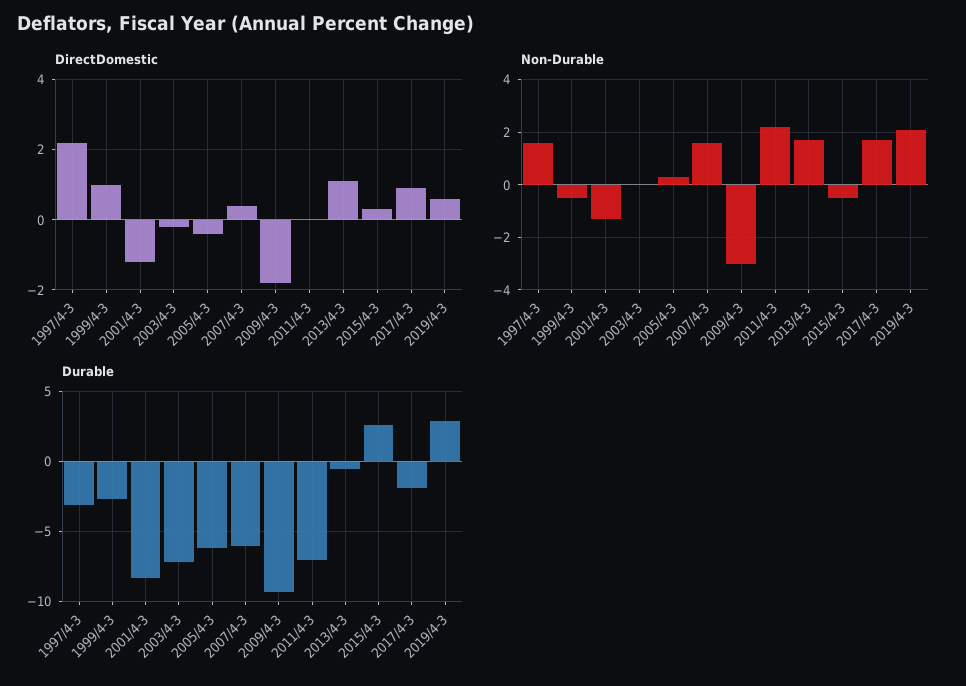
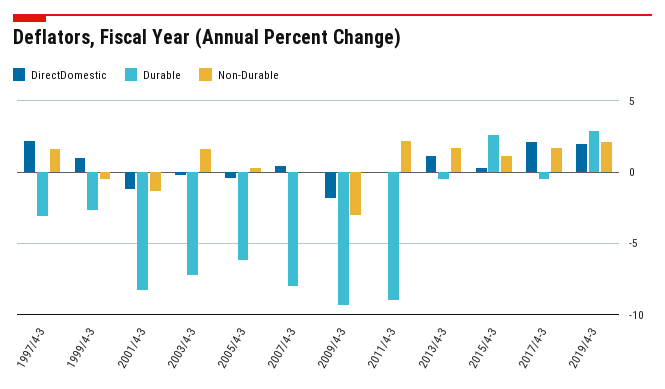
DirectDomestic, 2017/4-3: 1 -> 2
DirectDomestic, 2019/4-3: 0.5 -> 2
Non-Durable, 2003/4-3: 0 -> 1.5
Non-Durable, 2007/4-3: 1.5 -> 0
Non-Durable, 2015/4-3: -0.5 -> 1
Durable, 2007/4-3: -6 -> -8
Durable, 2011/4-3: -7 -> -9
Durable, 2017/4-3: -2 -> -0.5

